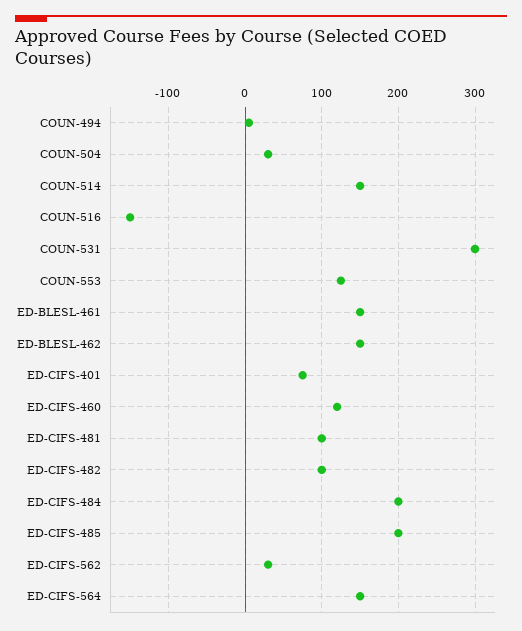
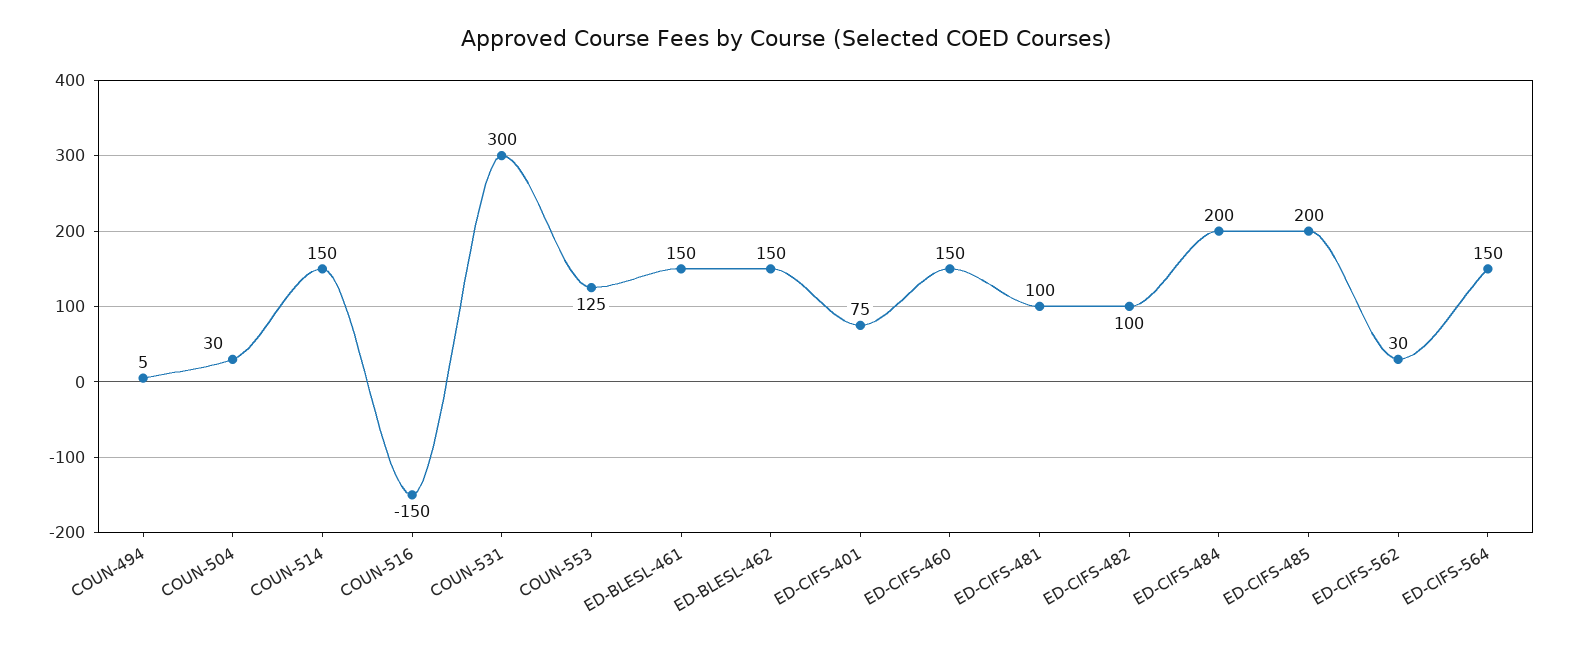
ED-CIFS-460: 120 -> 150

